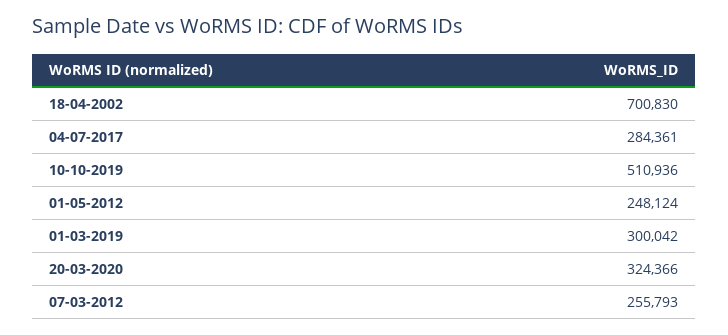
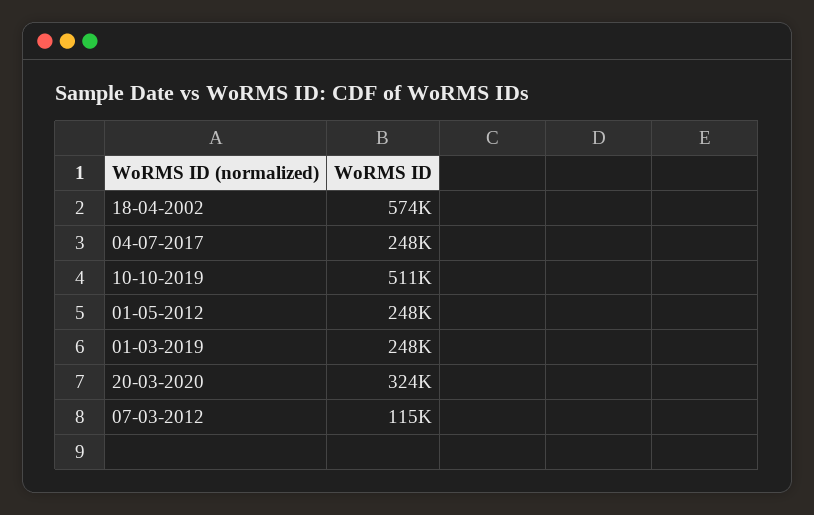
18-04-2002: 700830 -> 574000
04-07-2017: 284361 -> 248000
01-03-2019: 300042 -> 248000
07-03-2012: 255793 -> 115000

